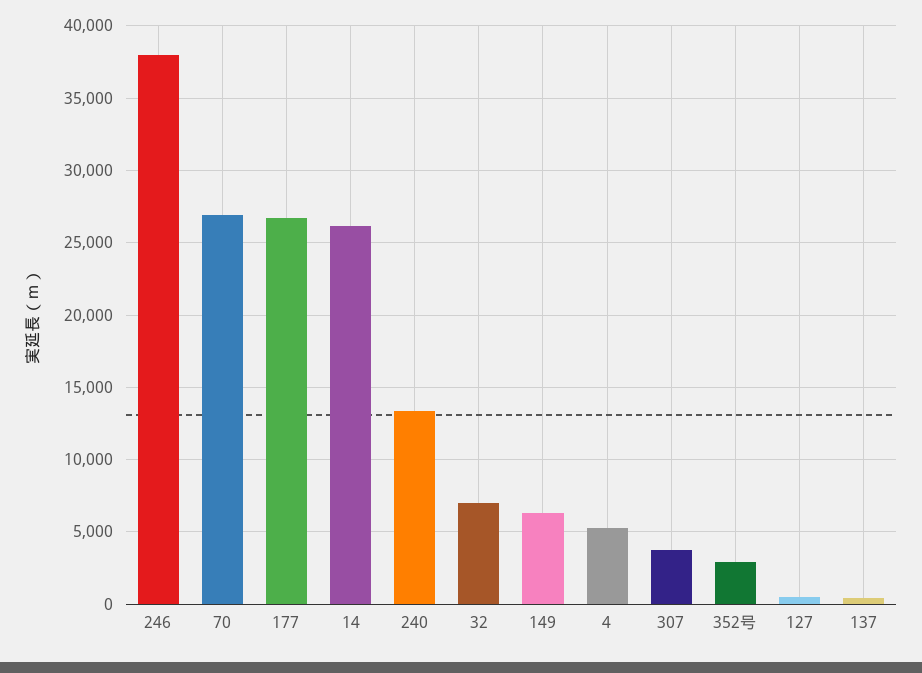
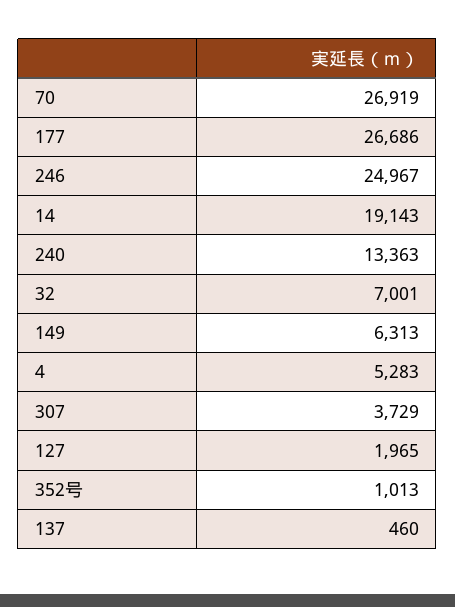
246: 38000 -> 24967
14: 26000 -> 19143
352号: 3000 -> 1013
127: 500 -> 1965

